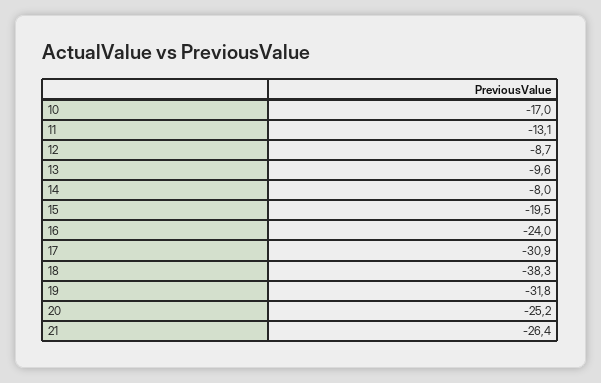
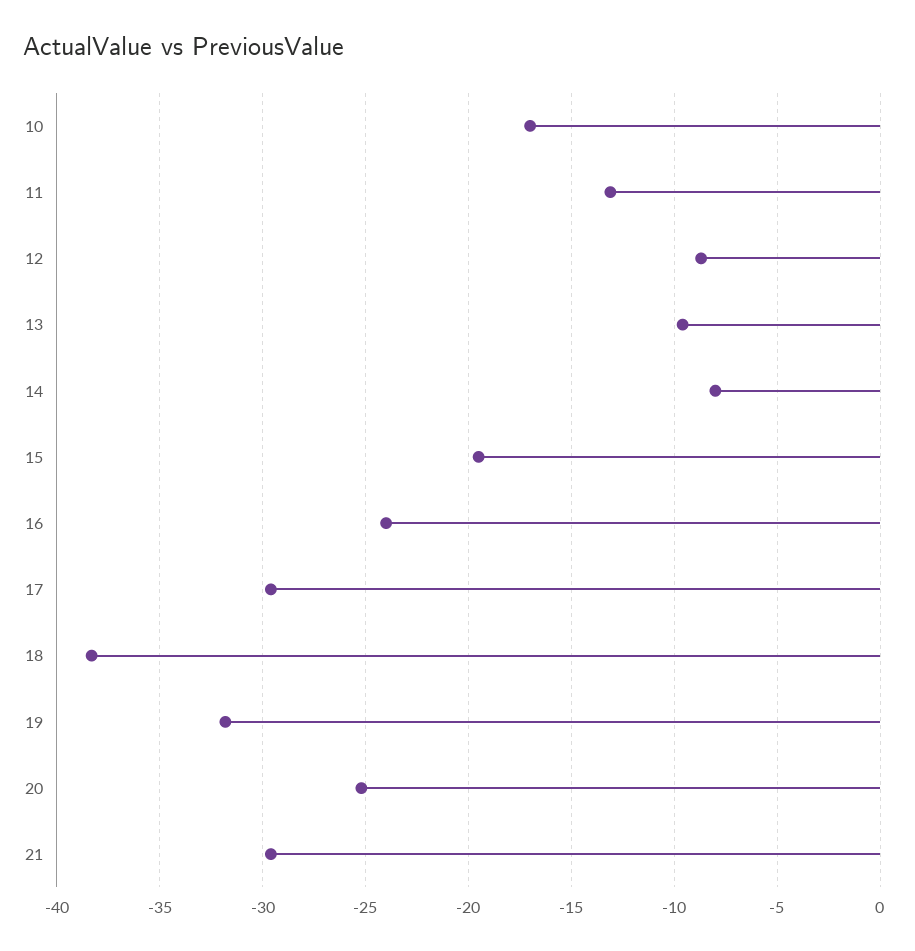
17: -30.9 -> -29.5
21: -26.4 -> -29.5

